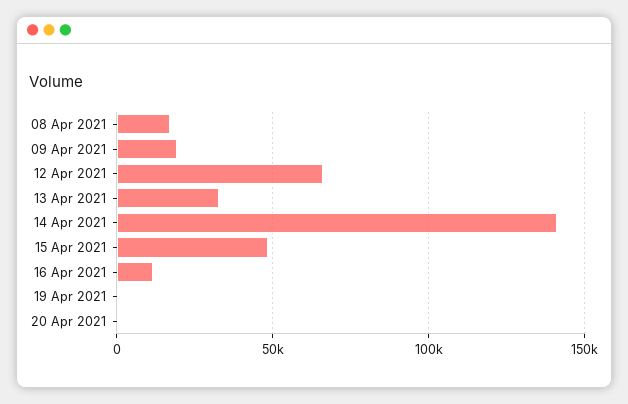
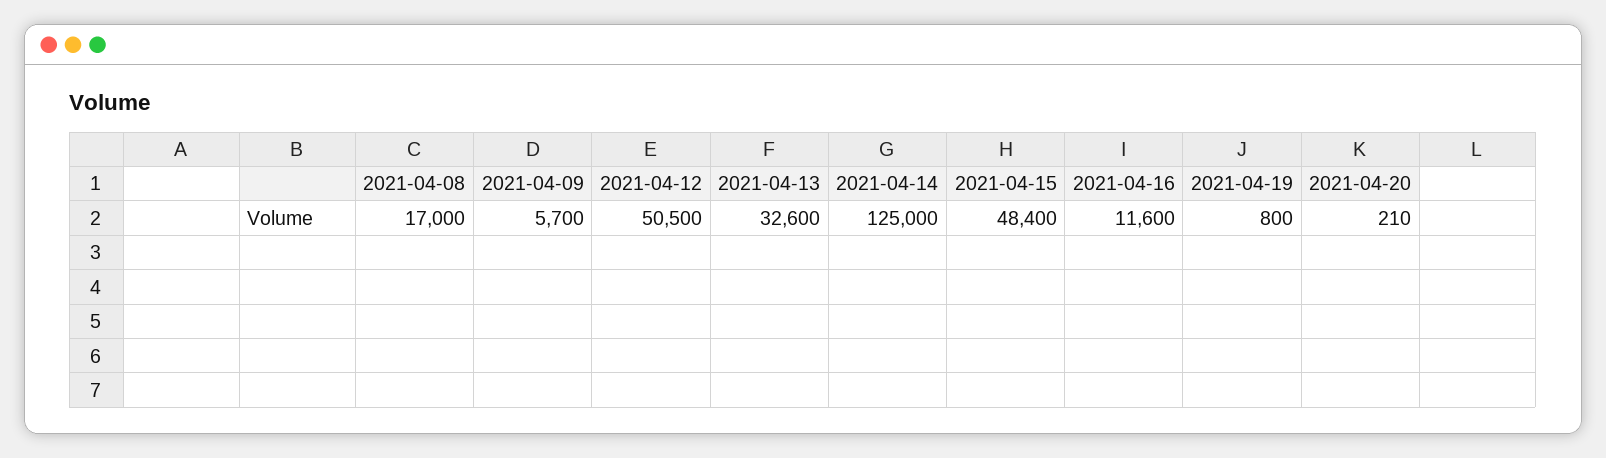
09 Apr 2021: 20000 -> 5700
12 Apr 2021: 65000 -> 50500
14 Apr 2021: 140000 -> 125000

